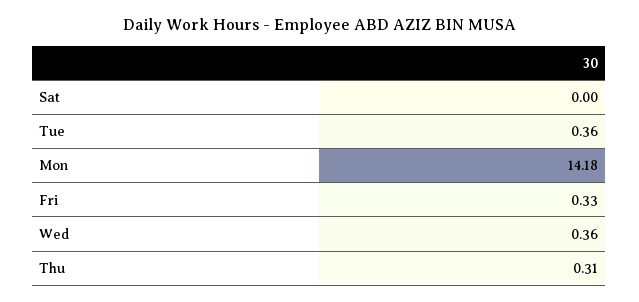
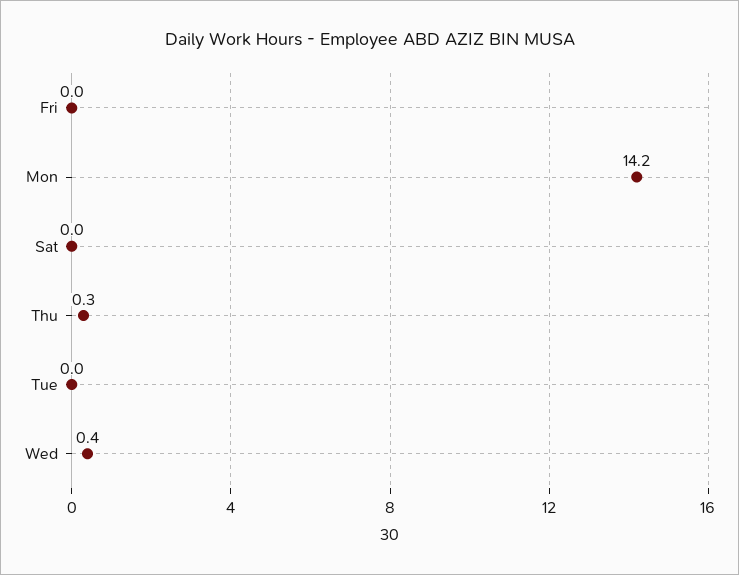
Tue: 0.36 -> 0
Fri: 0.33 -> 0

